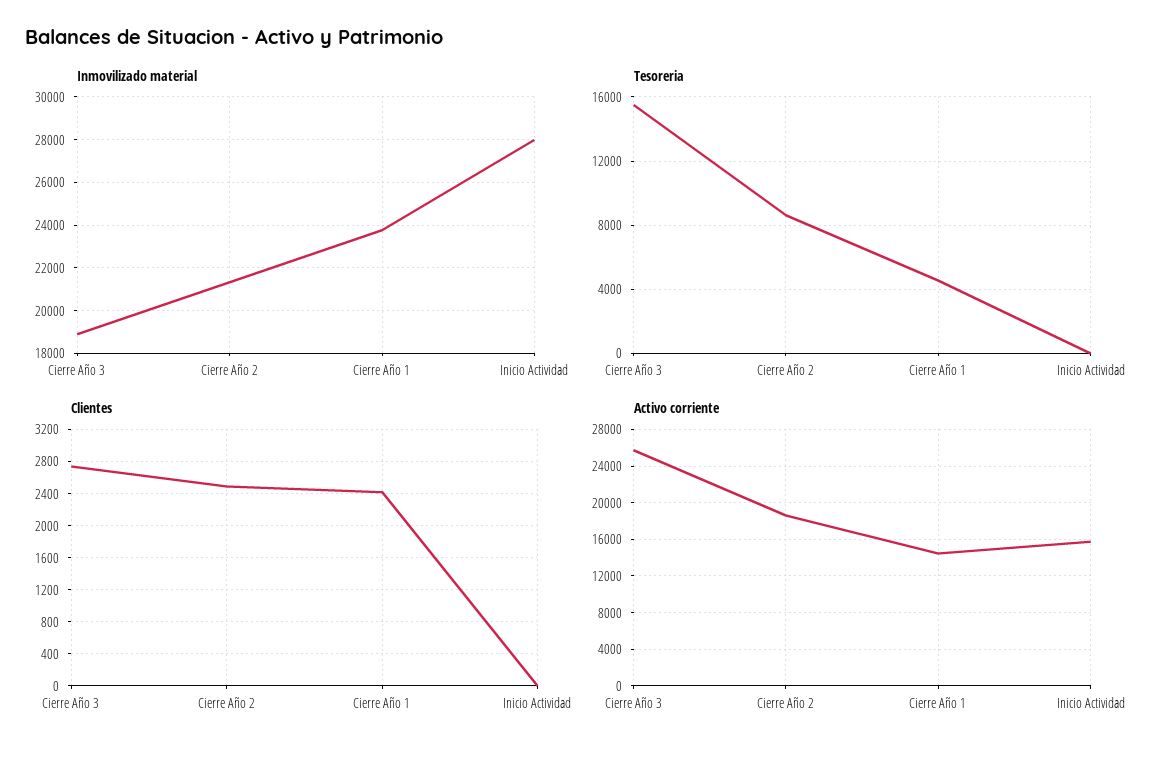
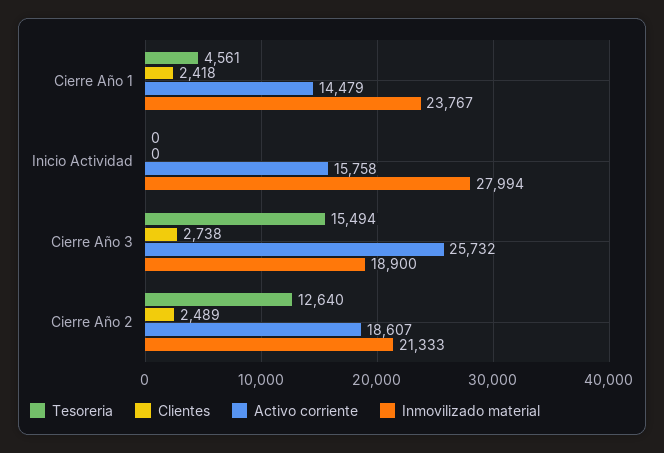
Tesoreria, Cierre Año 2: 8500 -> 12640

